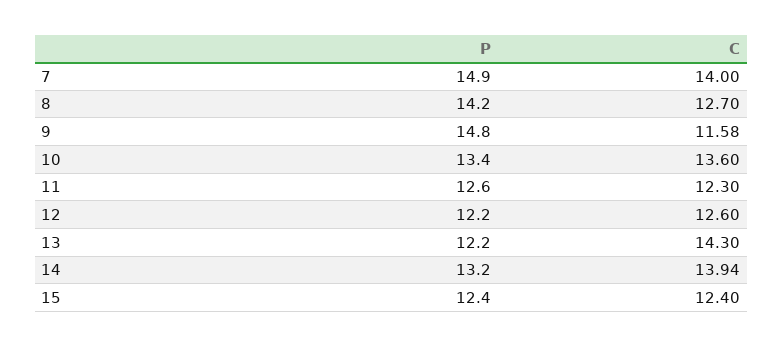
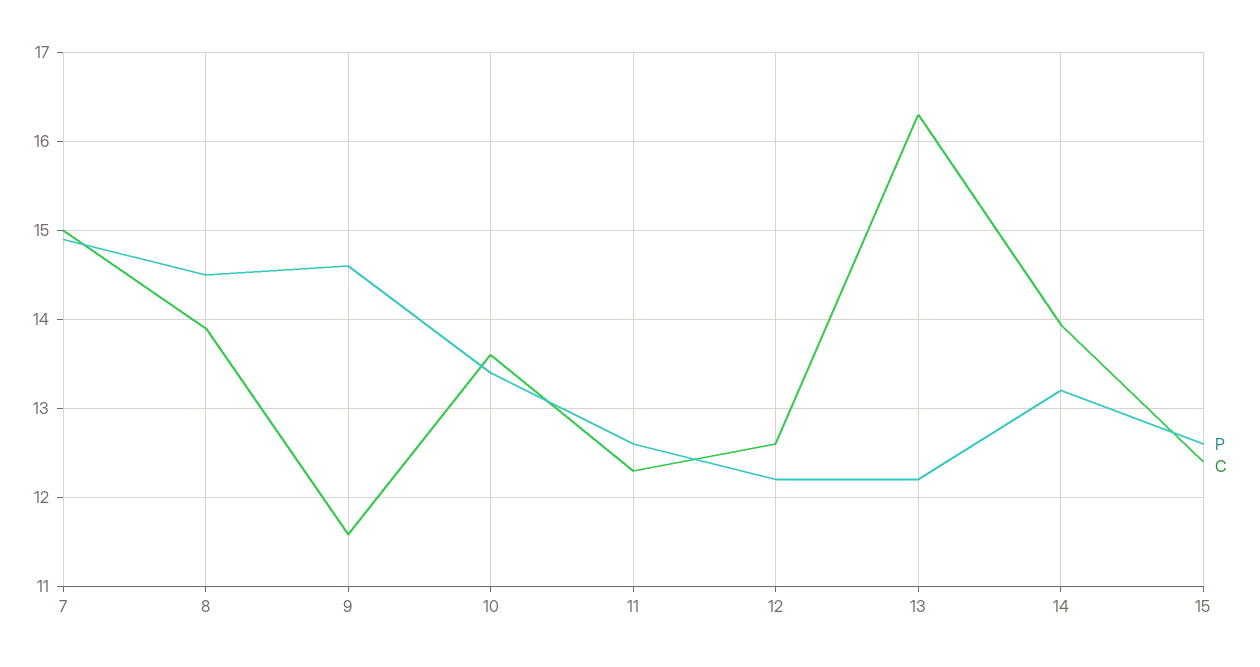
C, 7: 14 -> 15
P, 8: 14.2 -> 14.5
C, 8: 12.7 -> 13.9
P, 9: 14.8 -> 14.6
C, 13: 14.3 -> 16.3
P, 15: 12.4 -> 12.6

